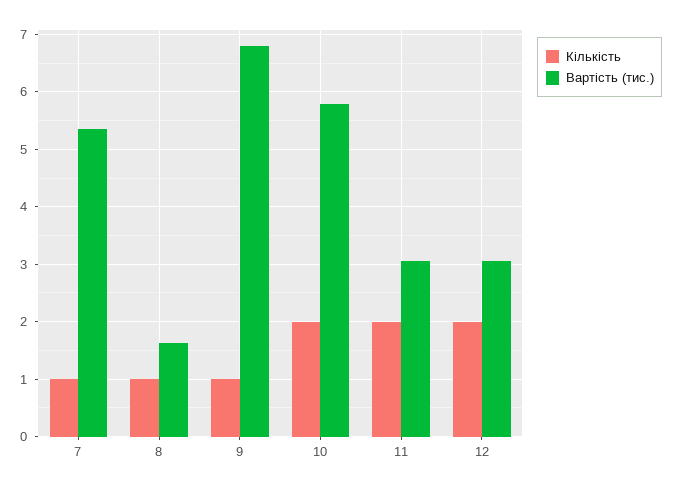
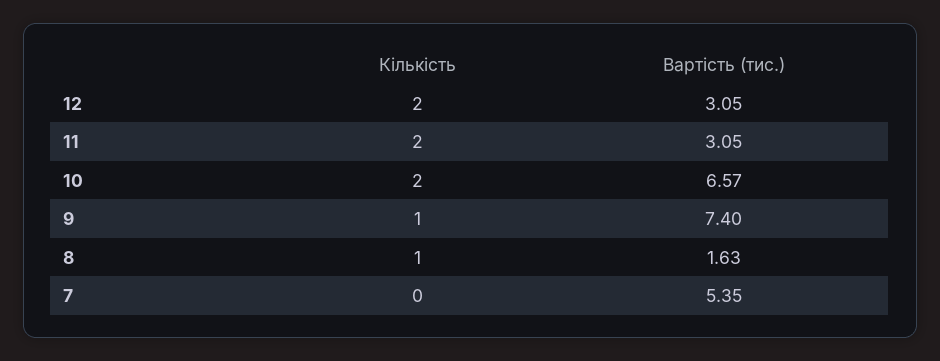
Кількість, 7: 1 -> 0
Вартість (тис.), 9: 6.8 -> 7.4
Вартість (тис.), 10: 5.8 -> 6.57

